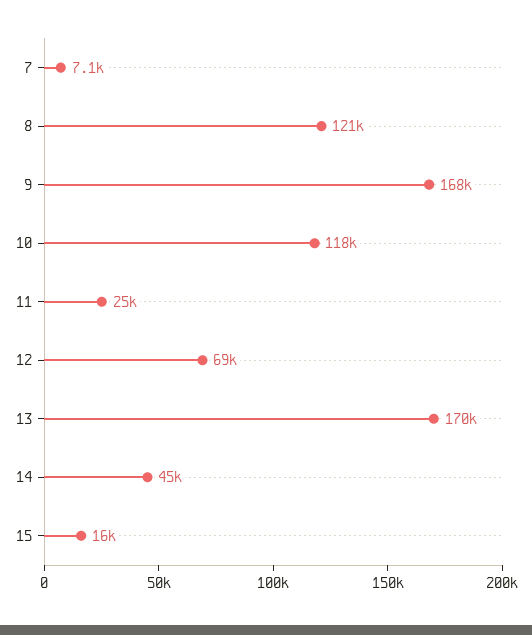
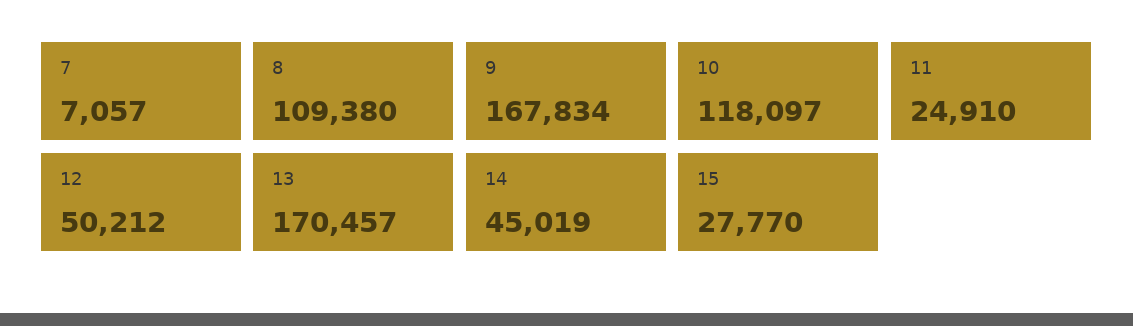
8: 121000 -> 109380
12: 69000 -> 50212
15: 16000 -> 27770

